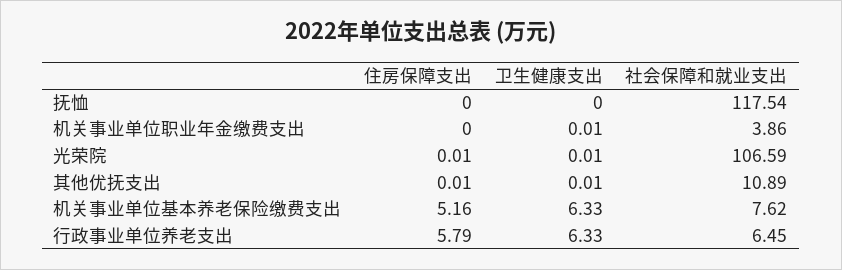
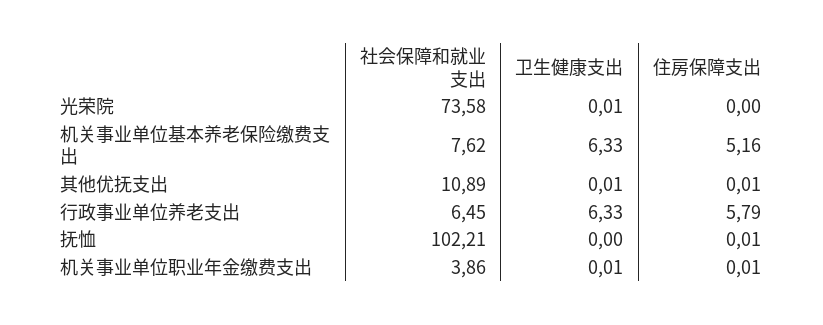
住房保障支出, 抚恤: 0 -> 0.01
社会保障和就业支出, 抚恤: 117.54 -> 102.21
住房保障支出, 机关事业单位职业年金缴费支出: 0 -> 0.01
住房保障支出, 光荣院: 0.01 -> 0
社会保障和就业支出, 光荣院: 106.59 -> 73.58

